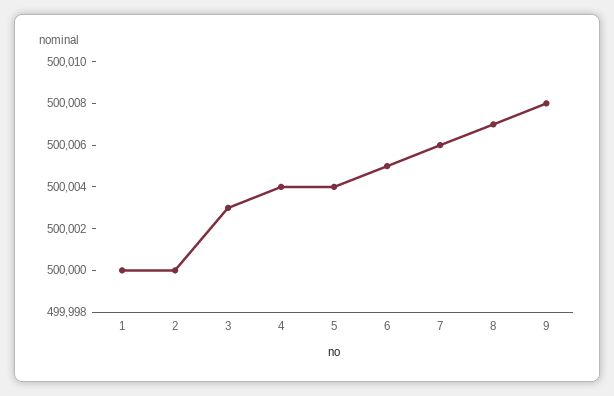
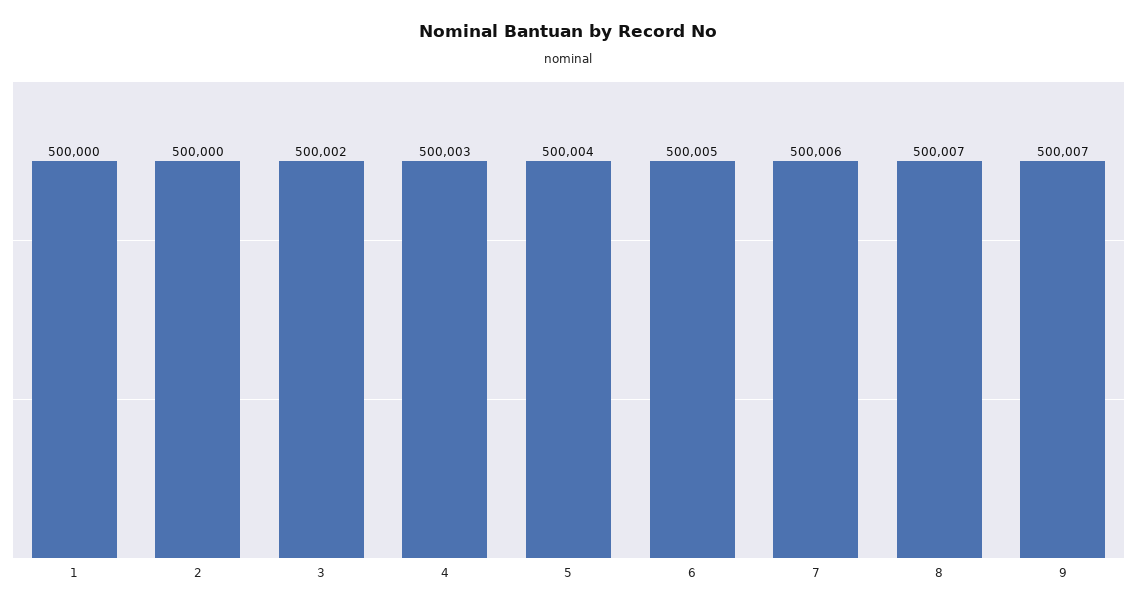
3: 500003 -> 500002
4: 500004 -> 500003
9: 500008 -> 500007

